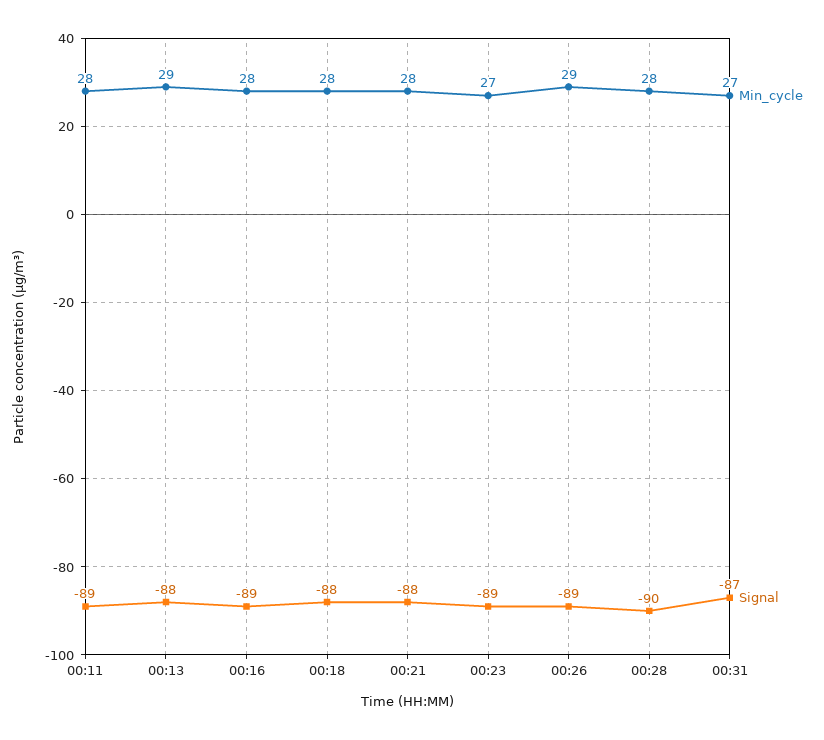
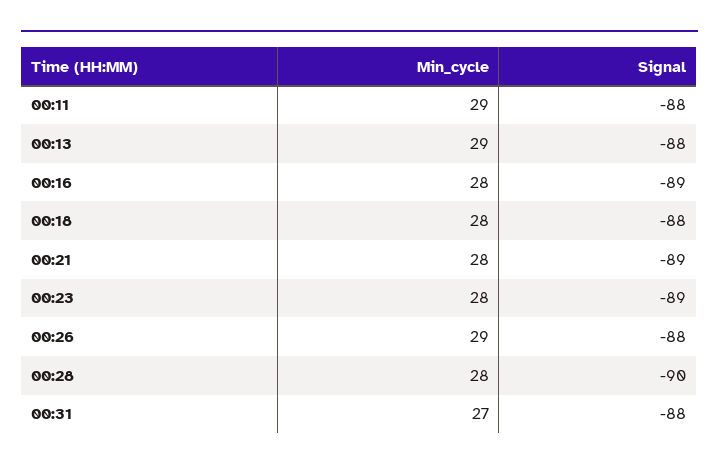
Min_cycle, 00:11: 28 -> 29
Signal, 00:11: -89 -> -88
Signal, 00:21: -88 -> -89
Min_cycle, 00:23: 27 -> 28
Signal, 00:26: -89 -> -88
Signal, 00:31: -87 -> -88

